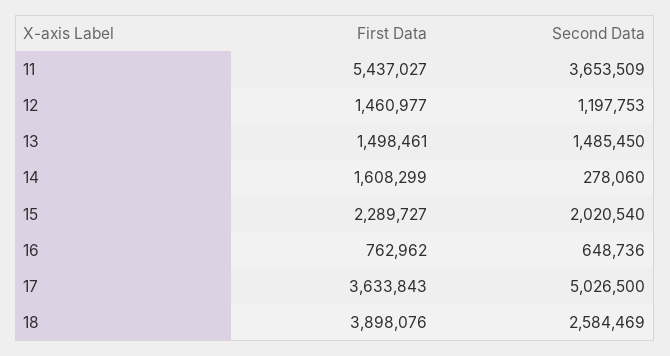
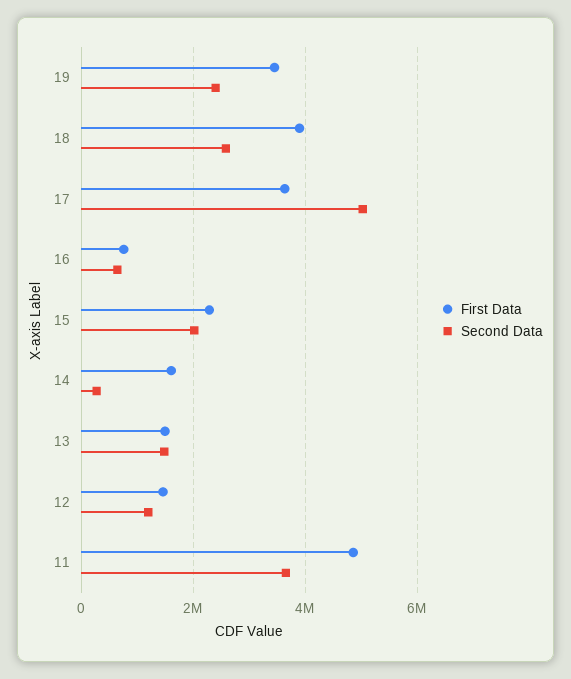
First Data, 11: 5437027 -> 4800000
First Data, 19: none -> 3400000
Second Data, 19: none -> 2400000

